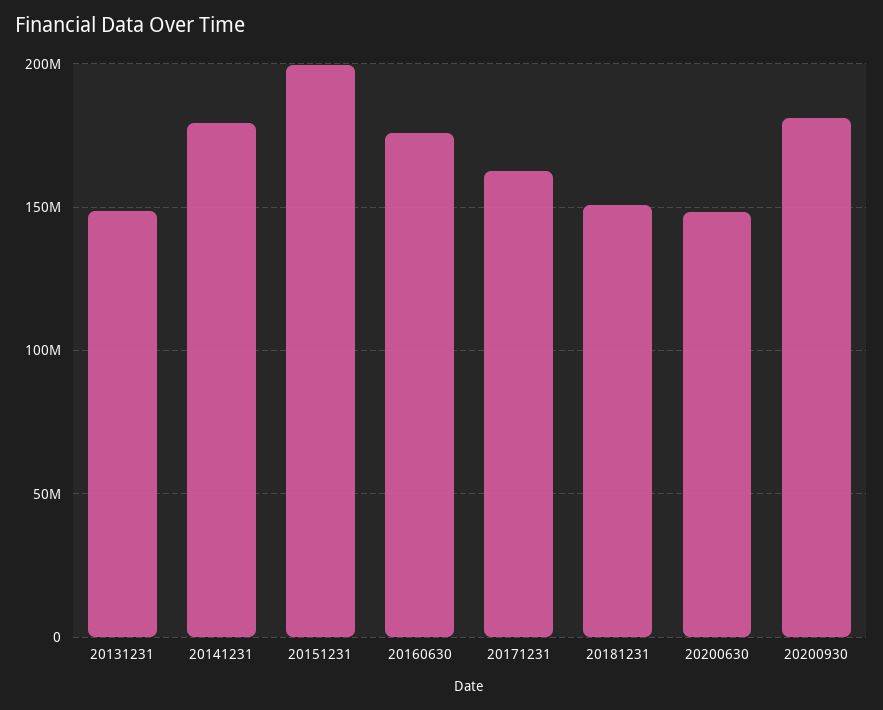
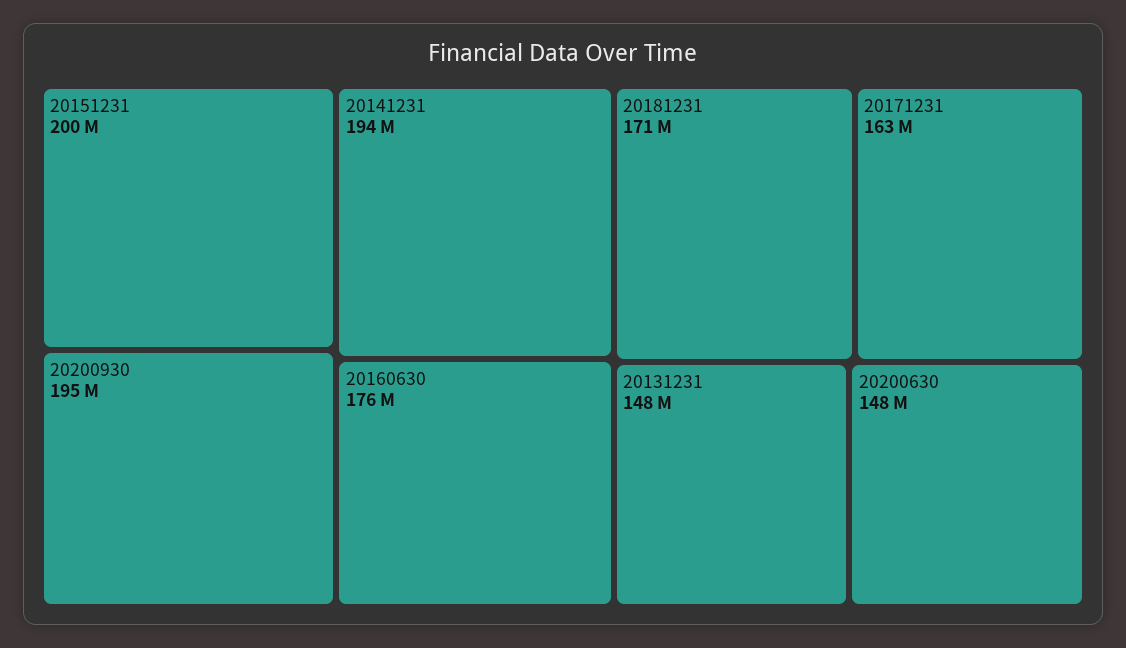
20141231: 180000000 -> 194000000
20181231: 150000000 -> 171000000
20200930: 180000000 -> 195000000

